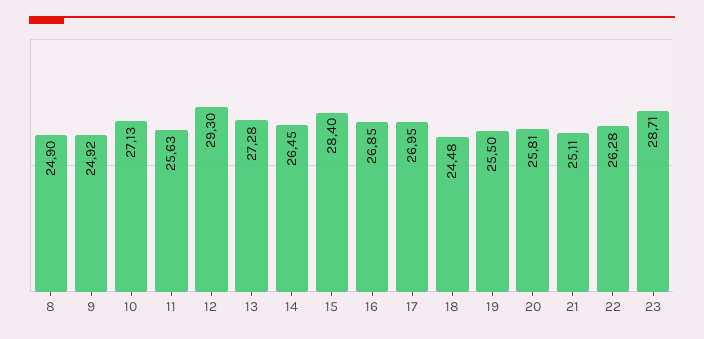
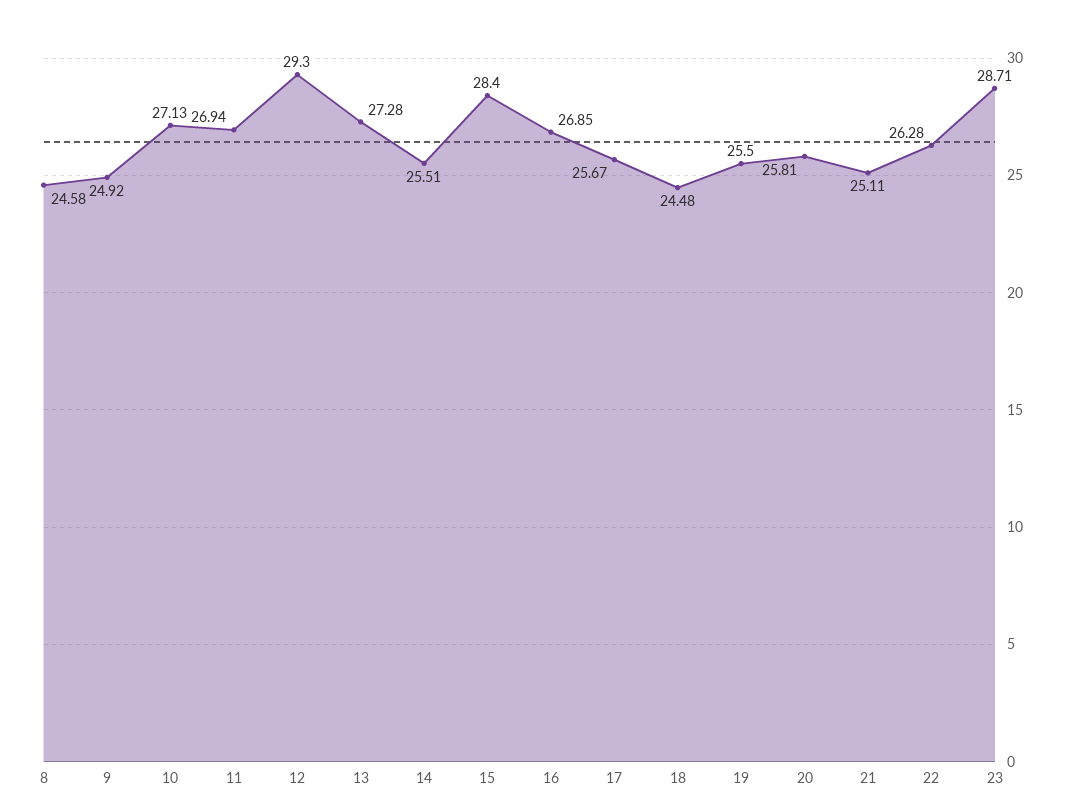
8: 24.9 -> 24.58
11: 25.63 -> 26.94
14: 26.45 -> 25.51
17: 26.95 -> 25.67

